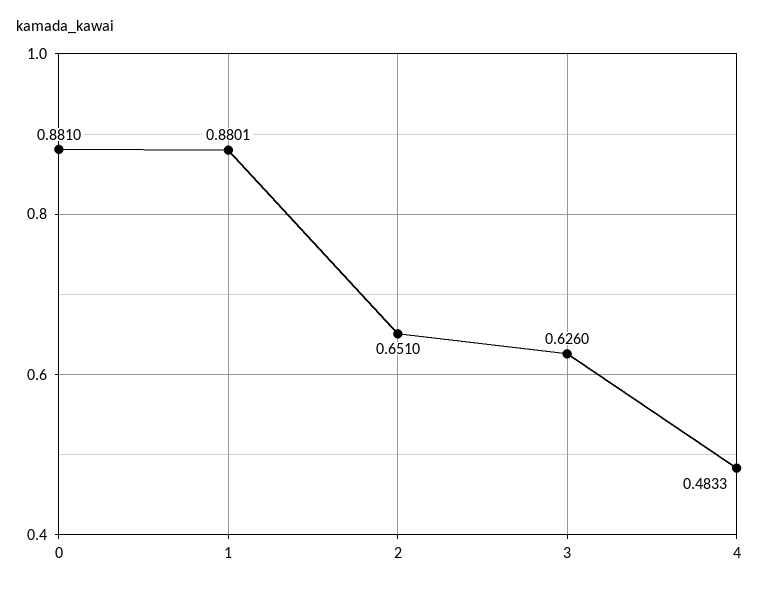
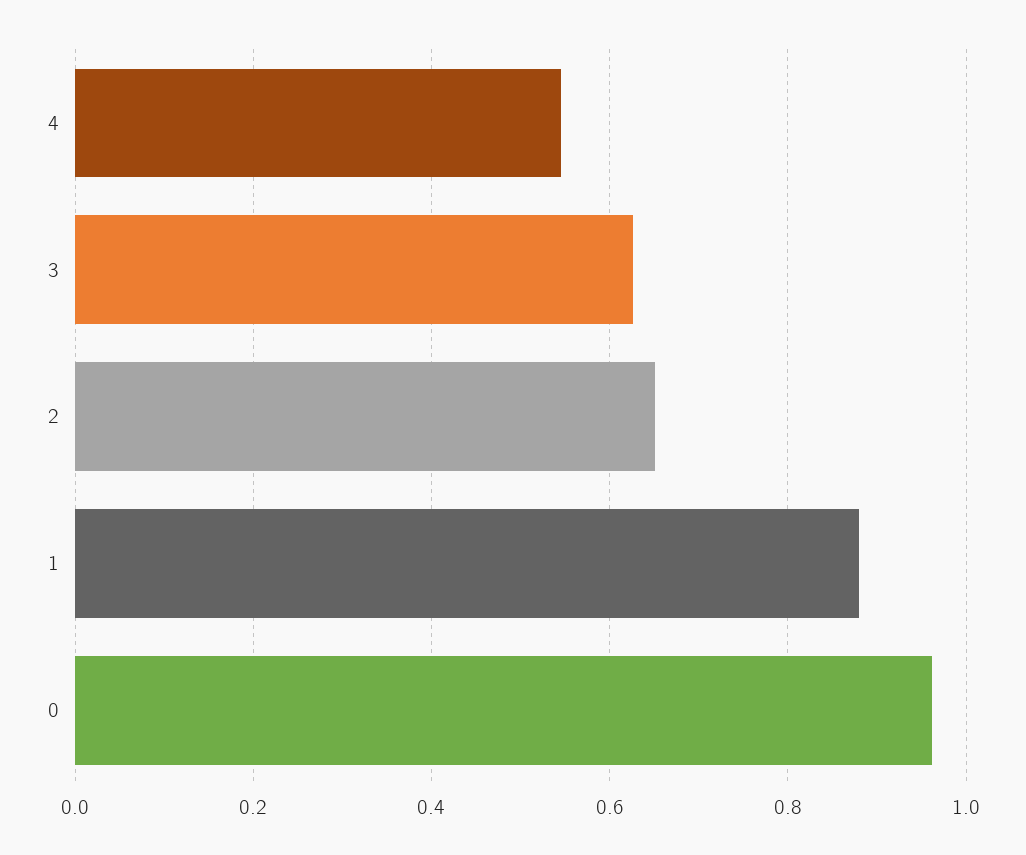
0: 0.881 -> 0.96
4: 0.4833 -> 0.54

